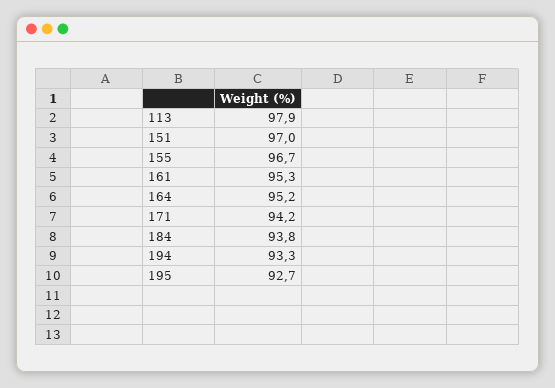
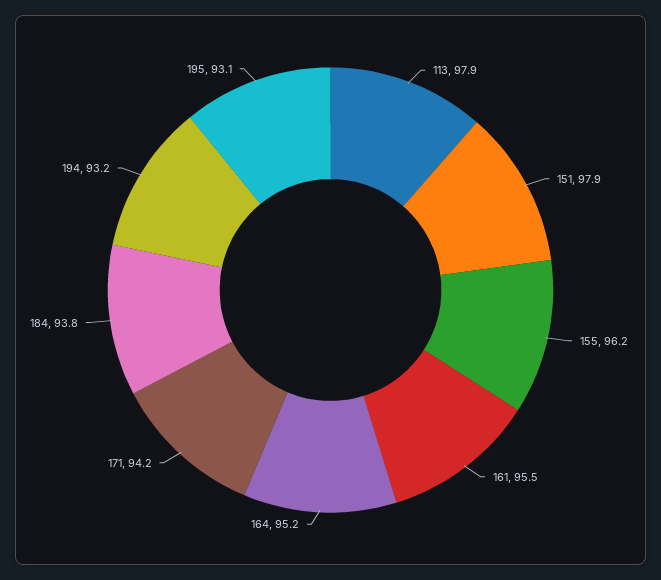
151: 97 -> 97.9
155: 96.7 -> 96.2
161: 95.3 -> 95.5
194: 93.3 -> 93.2
195: 92.7 -> 93.1

